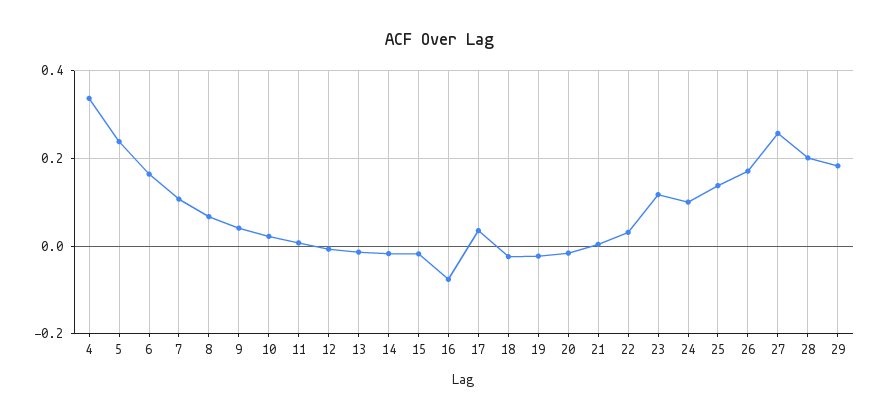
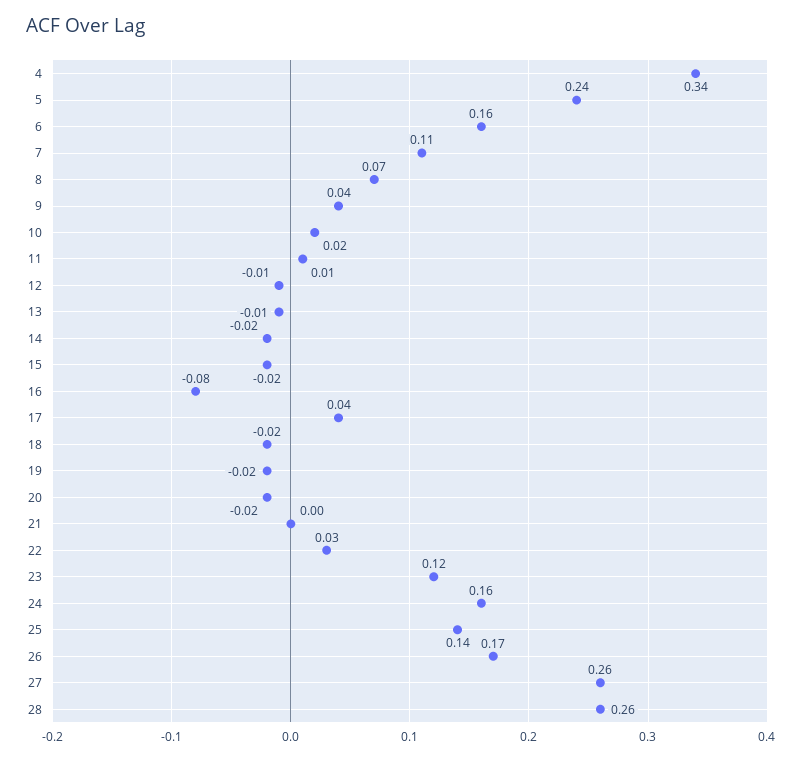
24: 0.1 -> 0.16
28: 0.2 -> 0.26
29: 0.18 -> none

